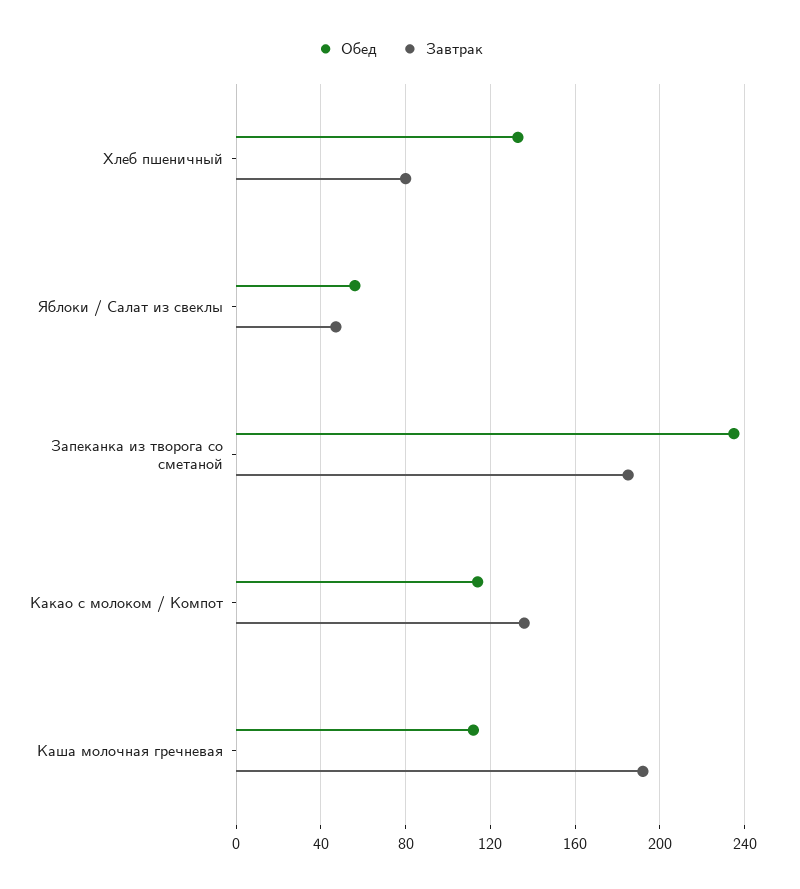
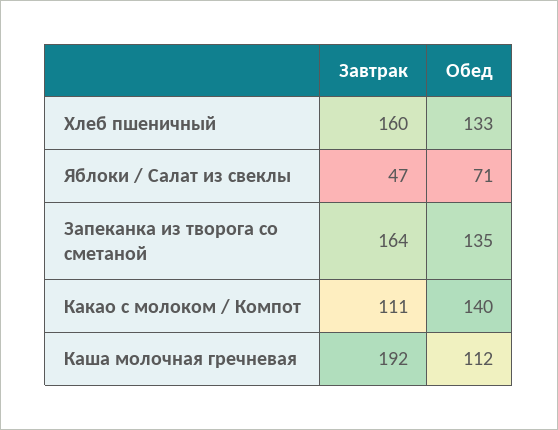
Завтрак, Хлеб пшеничный: 80 -> 160
Обед, Яблоки / Салат из свеклы: 55 -> 71
Обед, Запеканка из творога со сметаной: 235 -> 135
Завтрак, Запеканка из творога со сметаной: 185 -> 164
Обед, Какао с молоком / Компот: 115 -> 140
Завтрак, Какао с молоком / Компот: 135 -> 111

